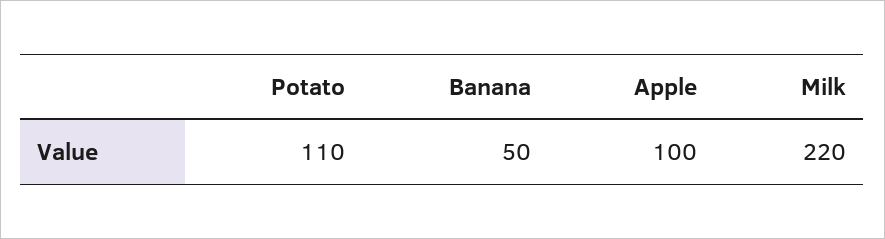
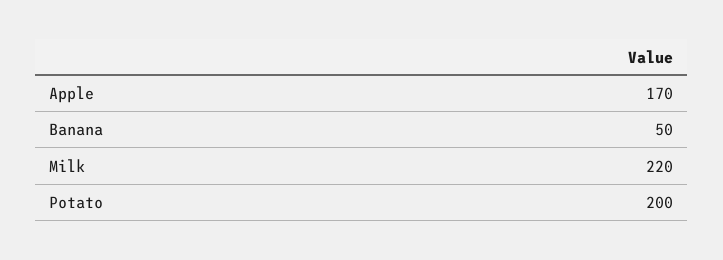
Potato: 110 -> 200
Apple: 100 -> 170

